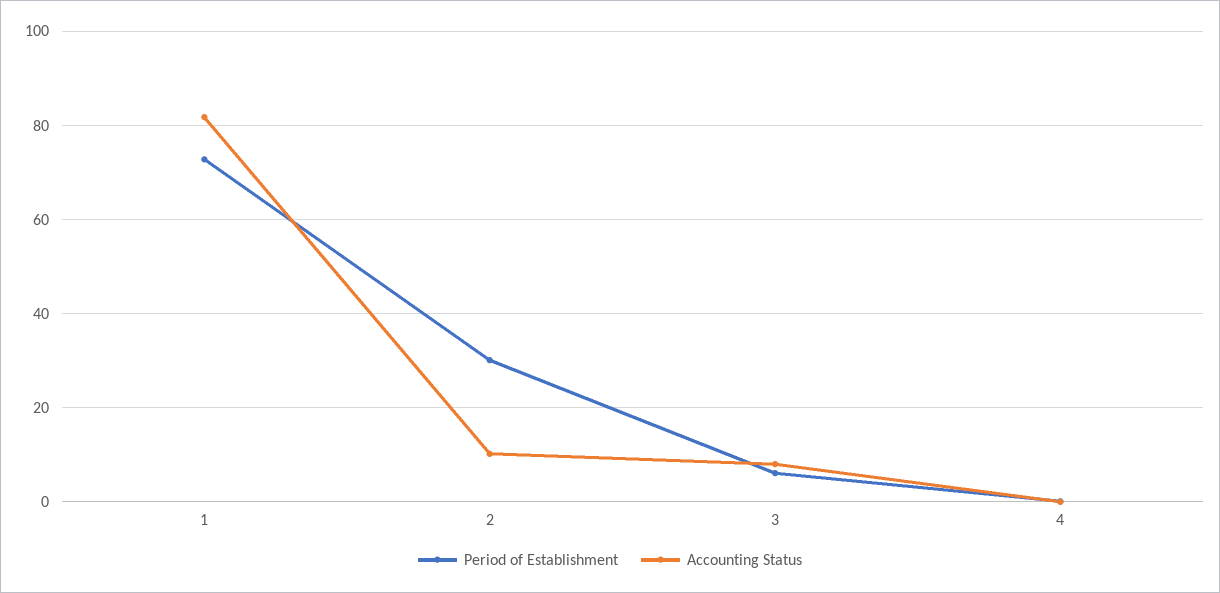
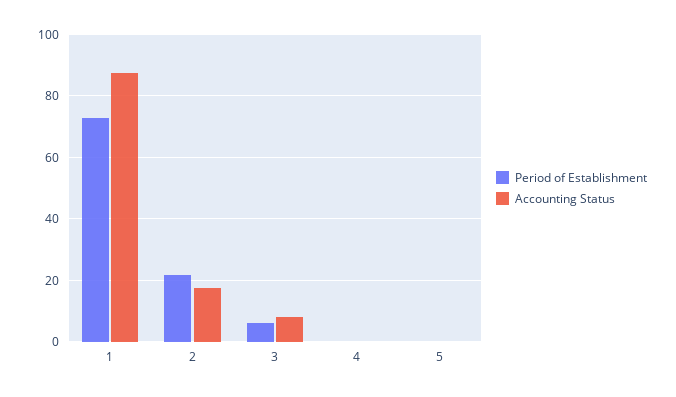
Accounting Status, 1: 82 -> 88
Period of Establishment, 2: 30 -> 22
Accounting Status, 2: 10 -> 18
Period of Establishment, 5: none -> 0
Accounting Status, 5: none -> 0

